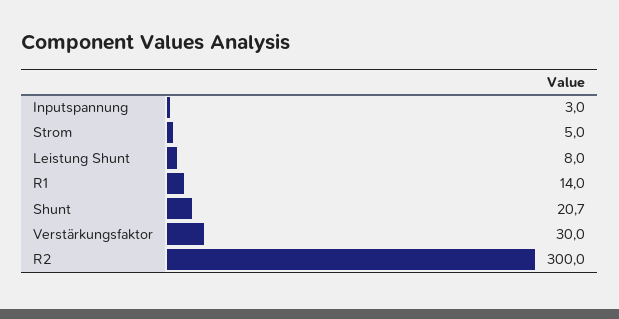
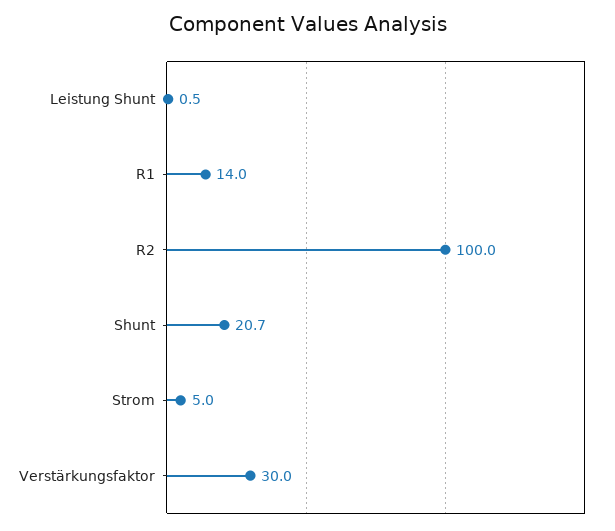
Inputspannung: 3 -> none
Leistung Shunt: 8 -> 0.5
R2: 300 -> 100

